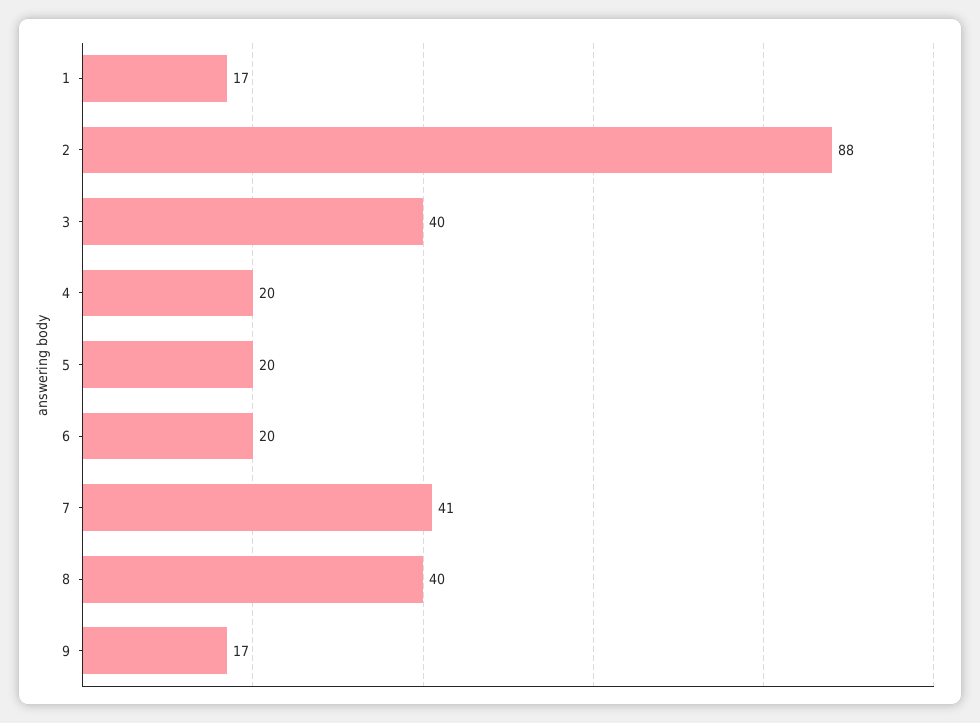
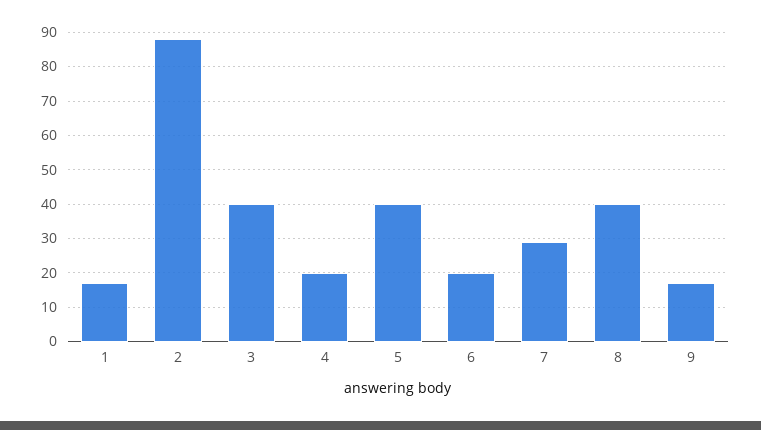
5: 20 -> 40
7: 41 -> 30

